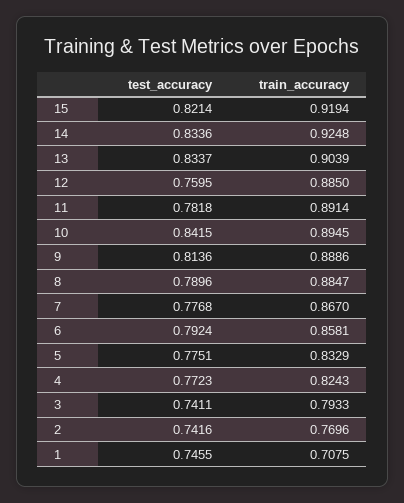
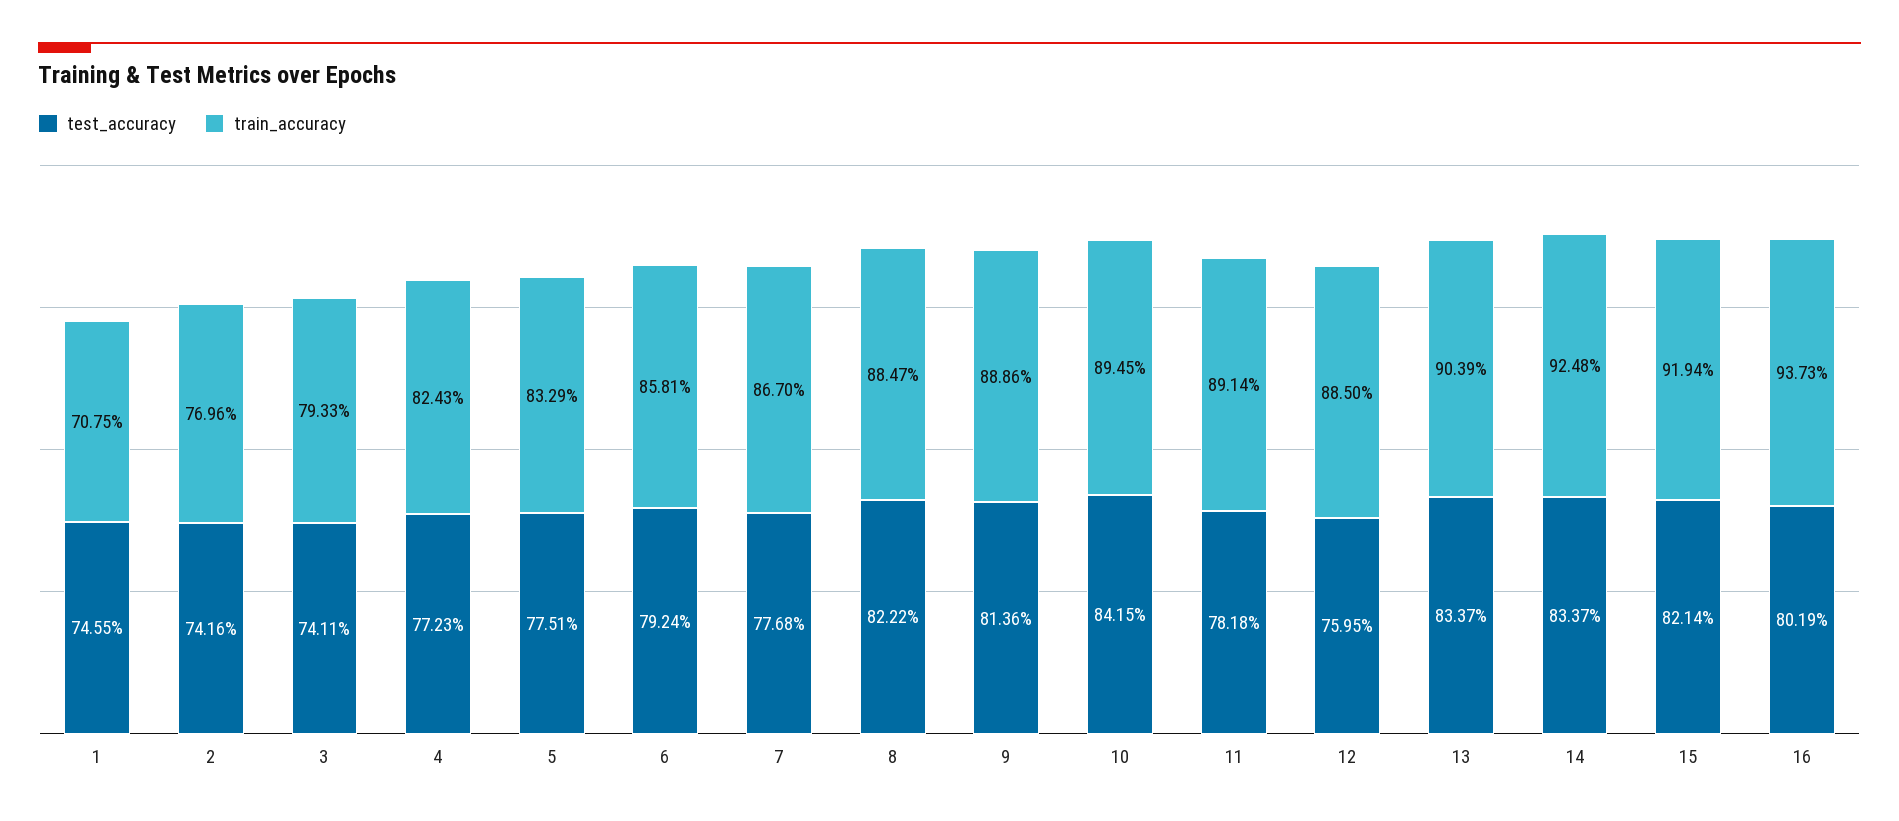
test_accuracy, 14: 0.8336 -> 0.8337
test_accuracy, 8: 0.7896 -> 0.8222
test_accuracy, 16: none -> 0.8019
train_accuracy, 16: none -> 0.9373

